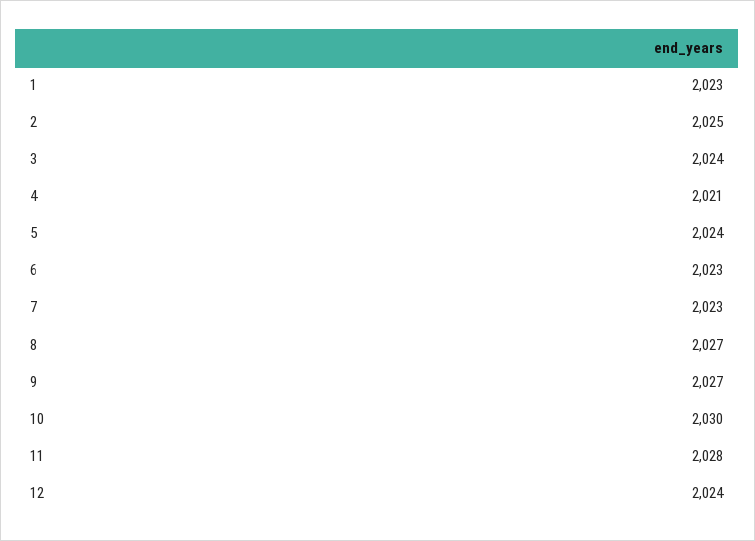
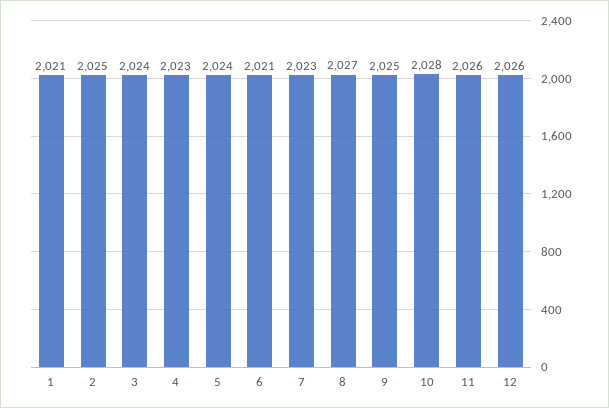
1: 2023 -> 2021
4: 2021 -> 2023
6: 2023 -> 2021
9: 2027 -> 2025
10: 2030 -> 2028
11: 2028 -> 2026
12: 2024 -> 2026

